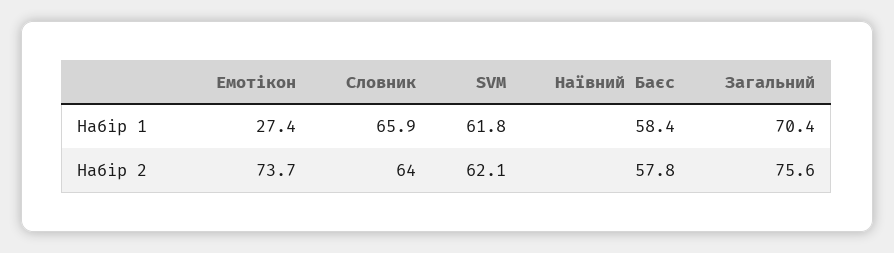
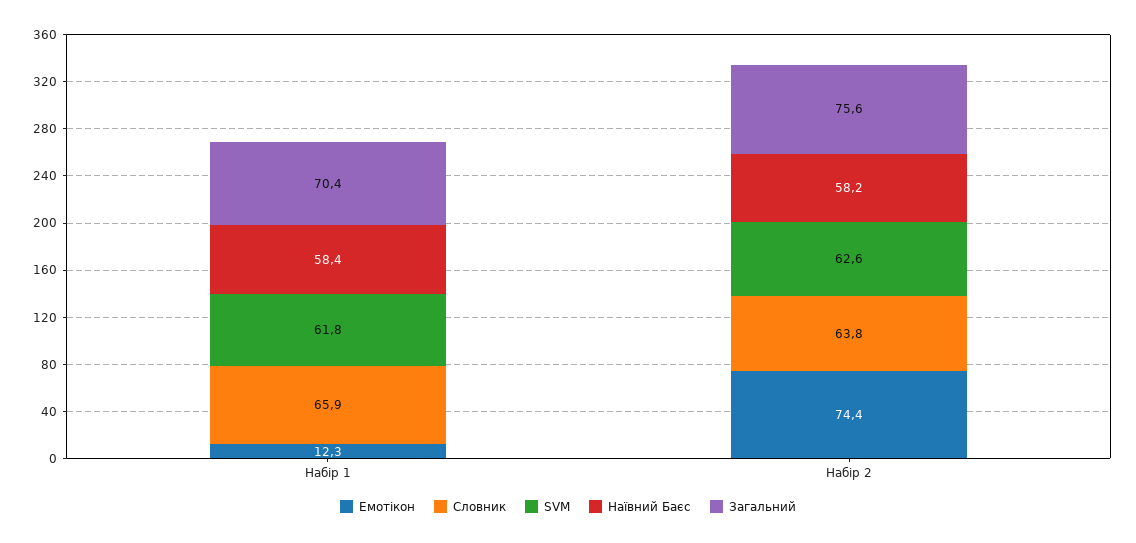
Емотікон, Набір 1: 27.4 -> 12.3
Емотікон, Набір 2: 73.7 -> 74.4
Словник, Набір 2: 64 -> 63.8
SVM, Набір 2: 62.1 -> 62.6
Наївний Баєс, Набір 2: 57.8 -> 58.2

